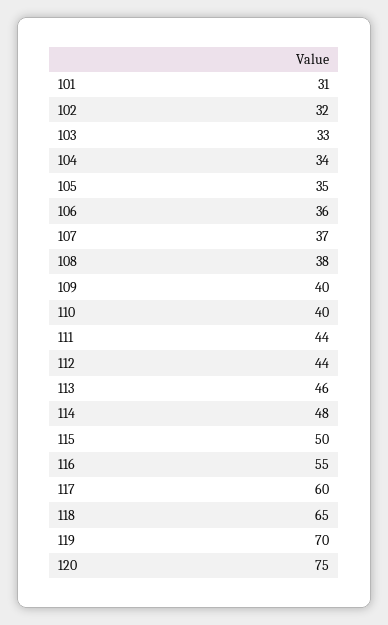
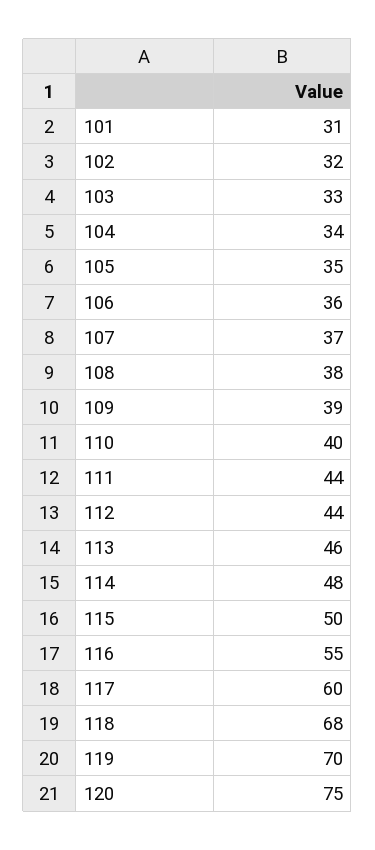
109: 40 -> 39
118: 65 -> 68

